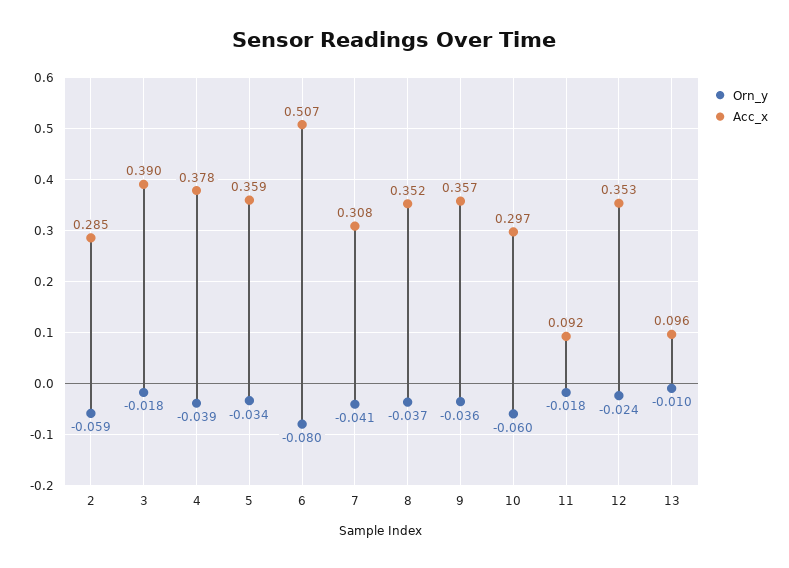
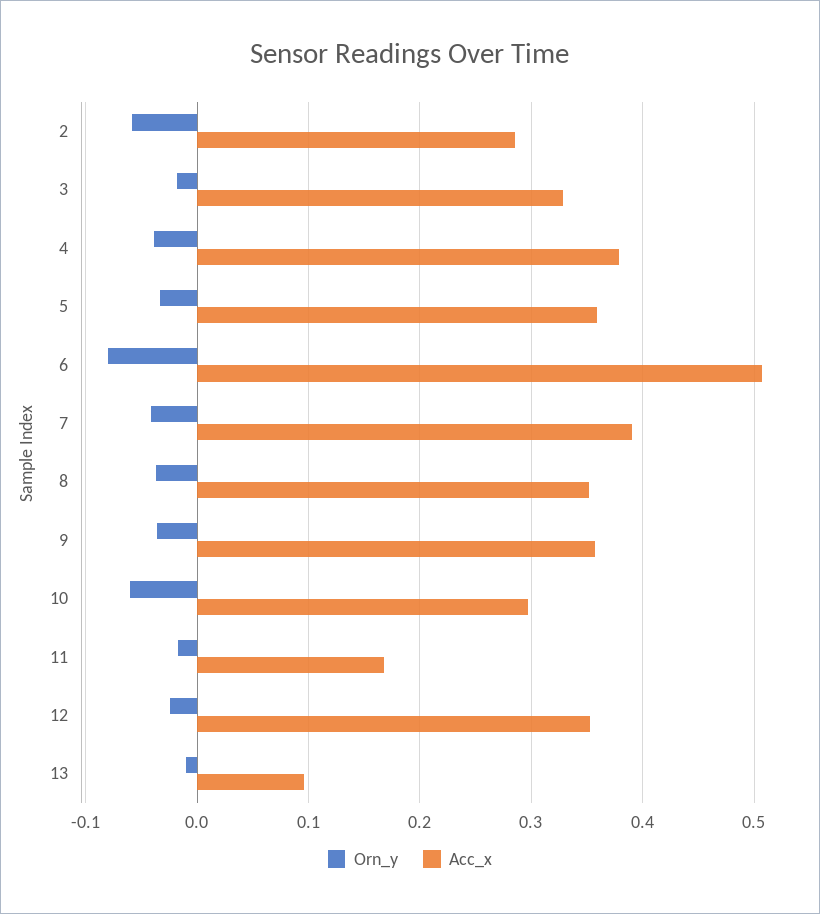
Acc_x, 3: 0.39 -> 0.33
Acc_x, 7: 0.308 -> 0.39
Acc_x, 11: 0.092 -> 0.17

